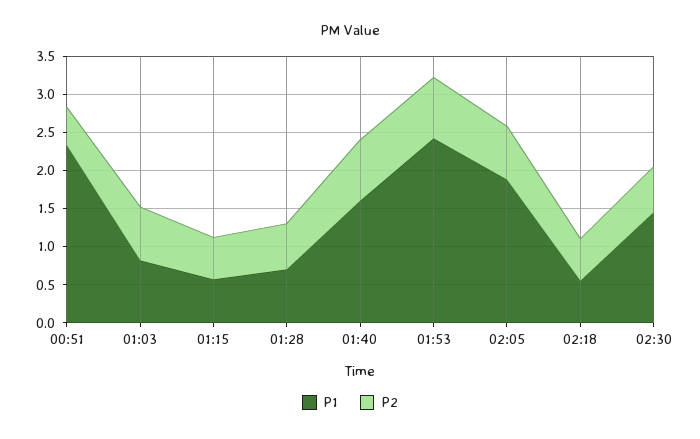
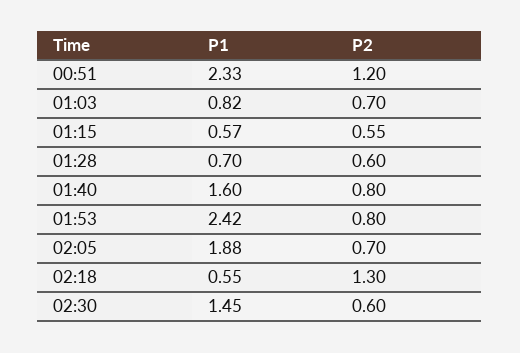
P2, 00:51: 0.5 -> 1.2
P2, 02:18: 0.5 -> 1.3

